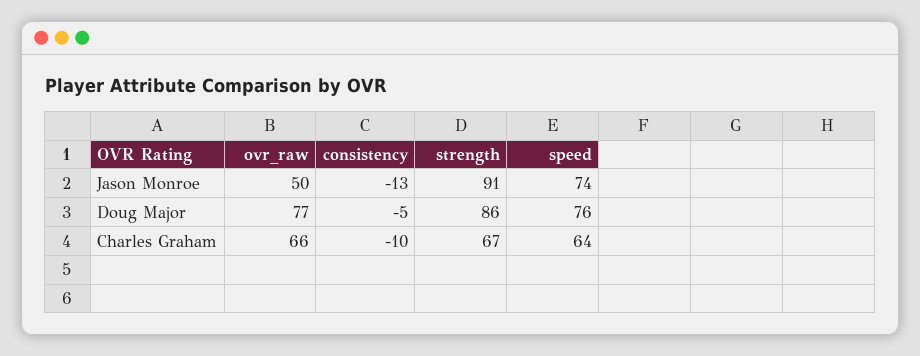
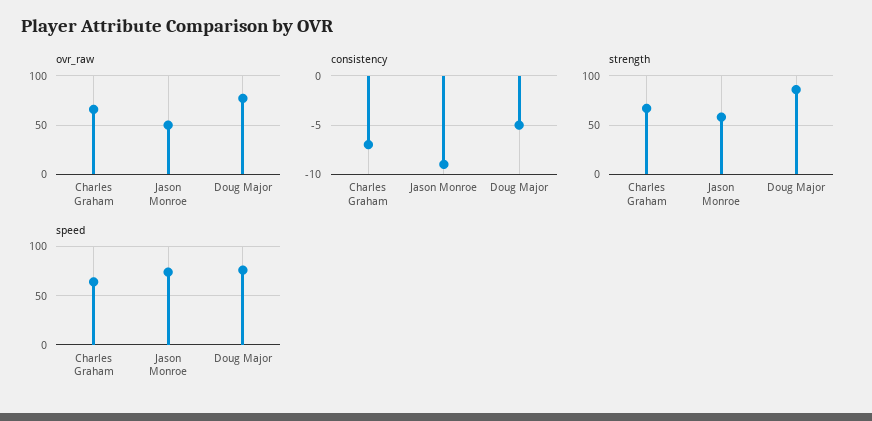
consistency, Jason Monroe: -13 -> -9
strength, Jason Monroe: 91 -> 60
consistency, Charles Graham: -10 -> -7

